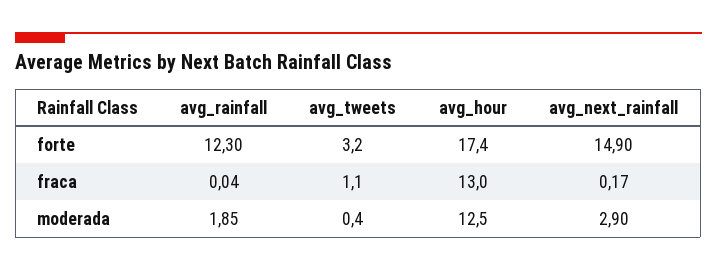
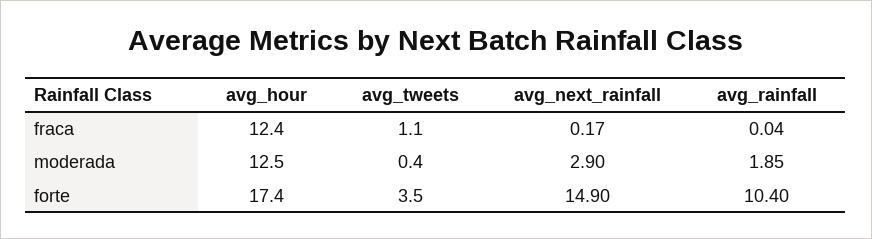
avg_rainfall, forte: 12.3 -> 10.4
avg_tweets, forte: 3.2 -> 3.5
avg_hour, fraca: 13 -> 12.4

